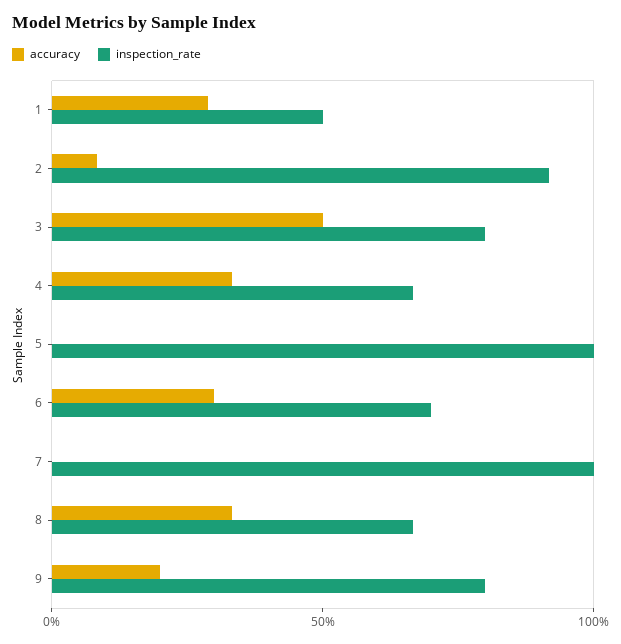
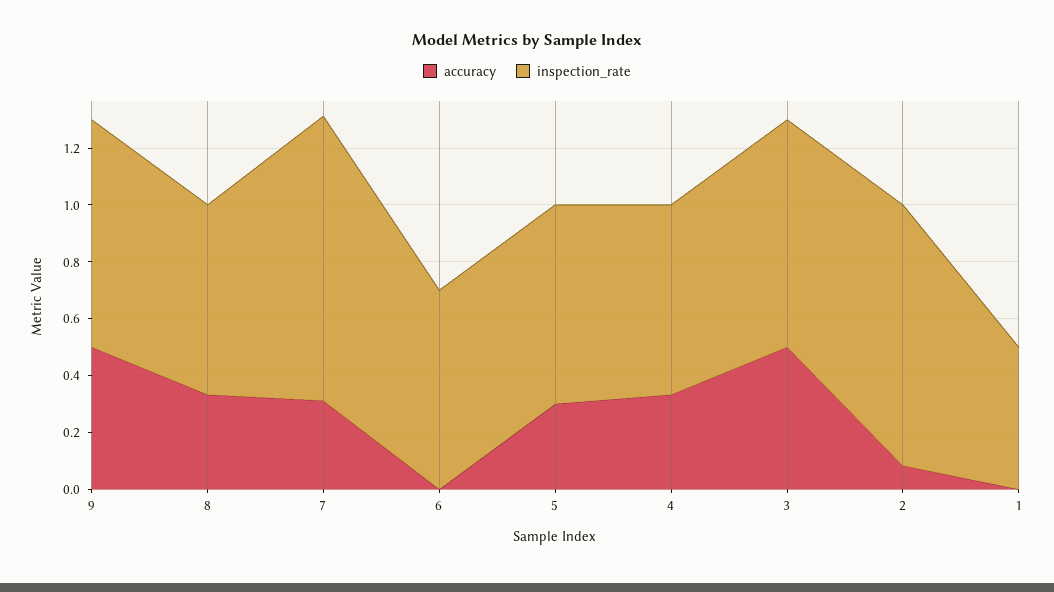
accuracy, 1: 0.3 -> 0
accuracy, 5: 0 -> 0.3
inspection_rate, 5: 1 -> 0.7
accuracy, 6: 0.3 -> 0
accuracy, 7: 0 -> 0.3
accuracy, 9: 0.2 -> 0.5

